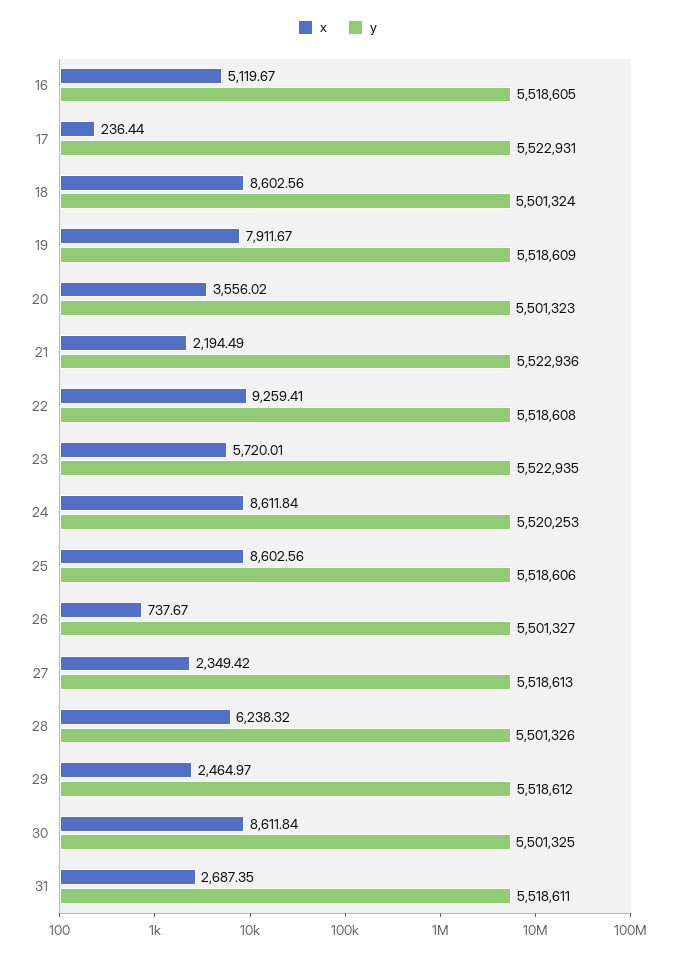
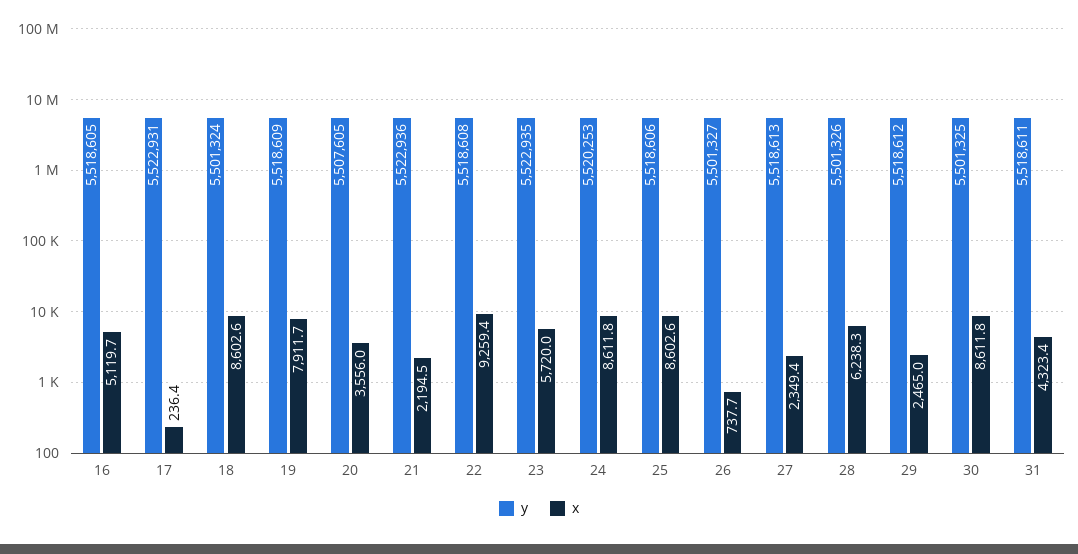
y, 20: 5501323 -> 5507605
x, 31: 2687.35 -> 4323.4

